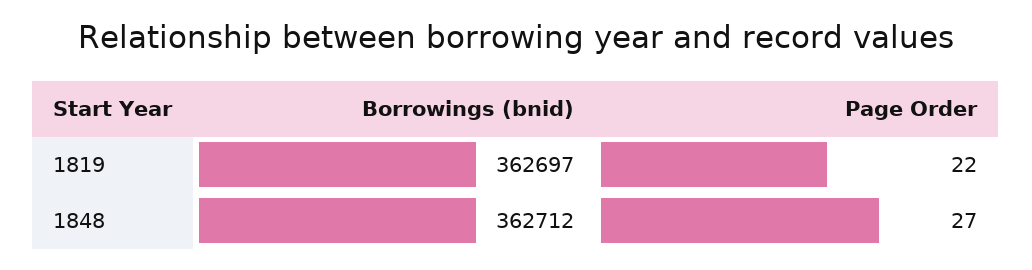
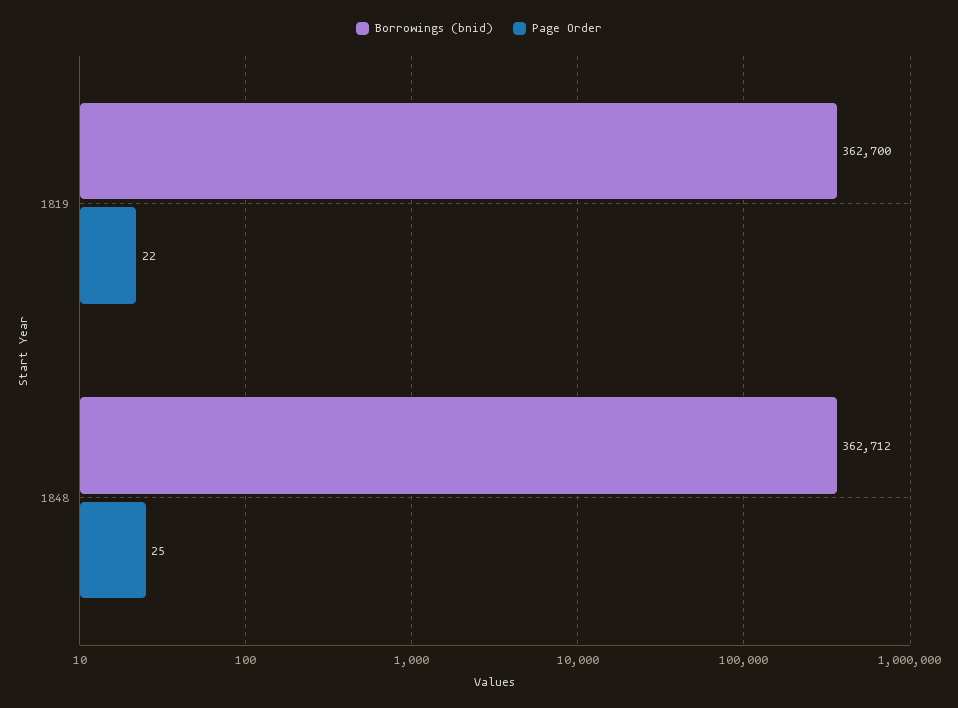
Borrowings (bnid), 1819: 362697 -> 362700
Page Order, 1848: 27 -> 25

